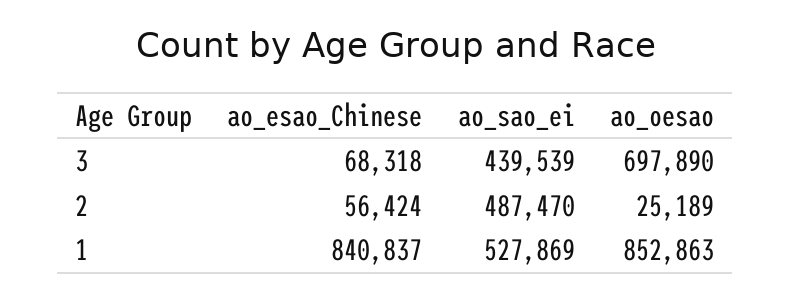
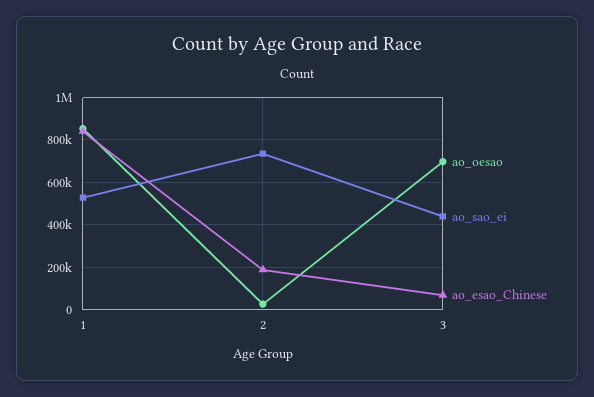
ao_esao_Chinese, 2: 56424 -> 200000
ao_sao_ei, 2: 487470 -> 750000

